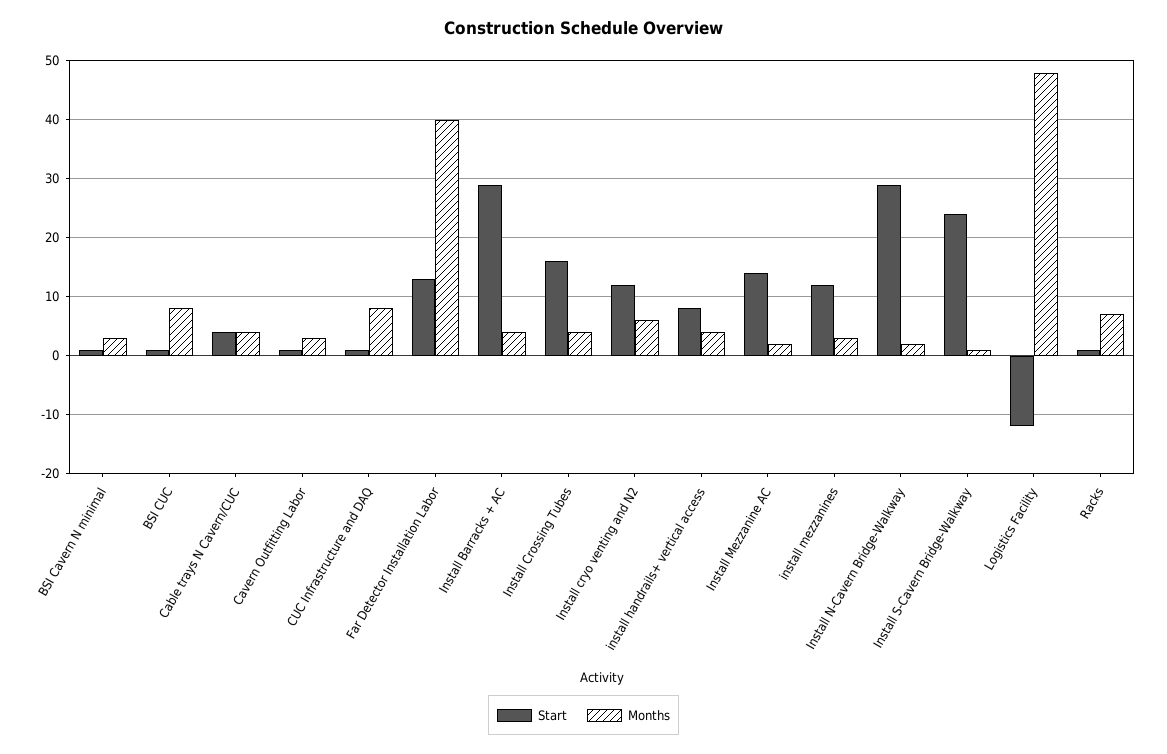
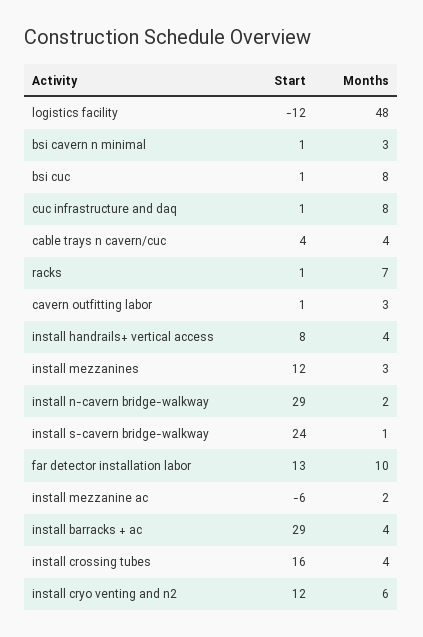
Months, Far Detector Installation Labor: 40 -> 10
Start, Install Mezzanine AC: 15 -> -6

